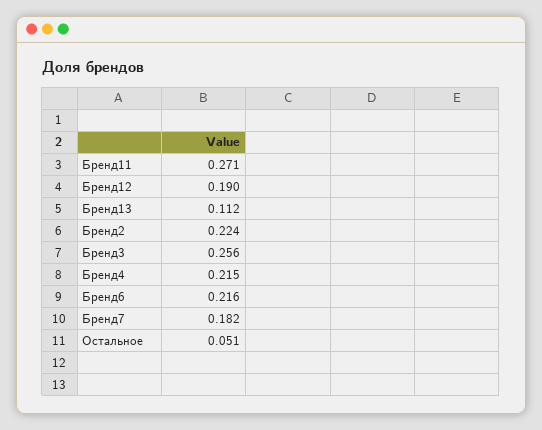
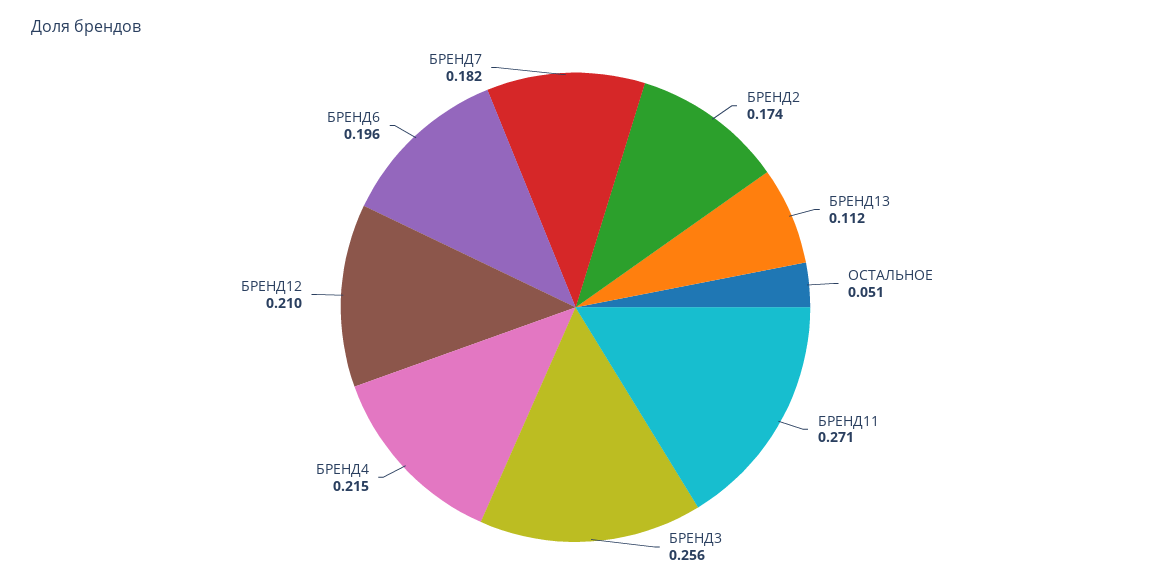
Бренд12: 0.19 -> 0.21
Бренд2: 0.224 -> 0.174
Бренд6: 0.216 -> 0.196

